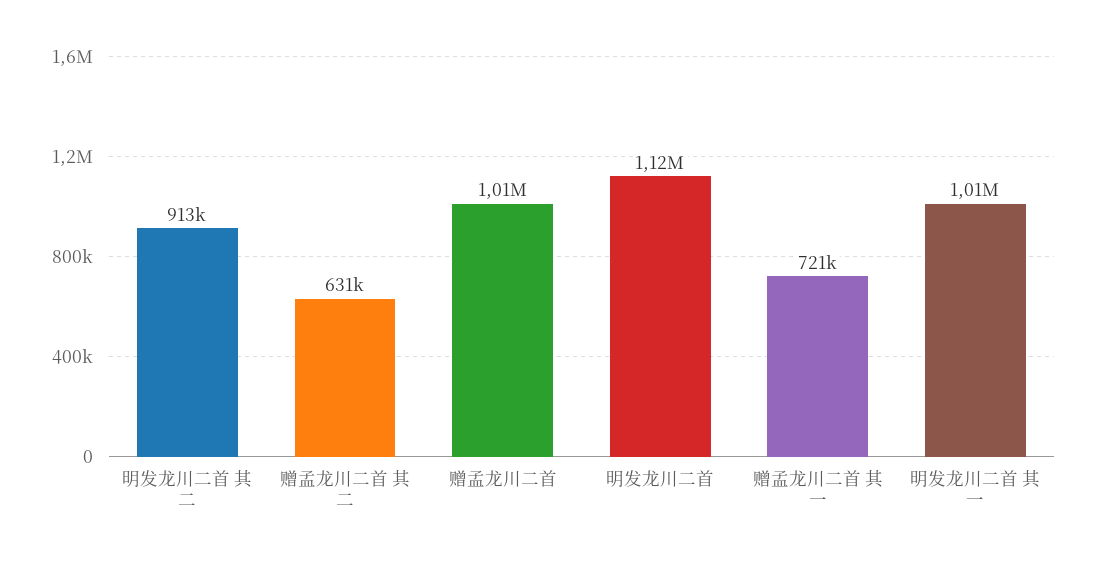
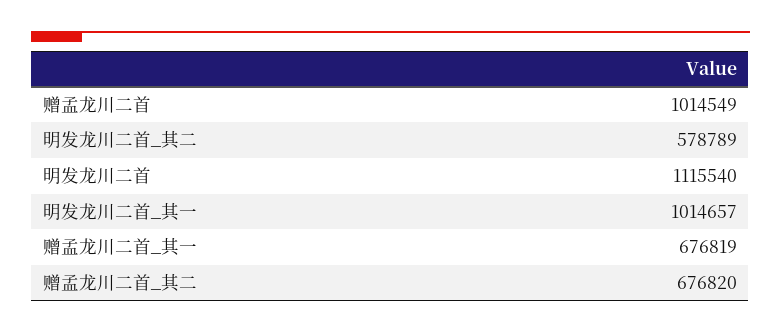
明发龙川二首 其二: 913000 -> 578789
赠孟龙川二首 其二: 631000 -> 676820
赠孟龙川二首 其一: 721000 -> 676819

